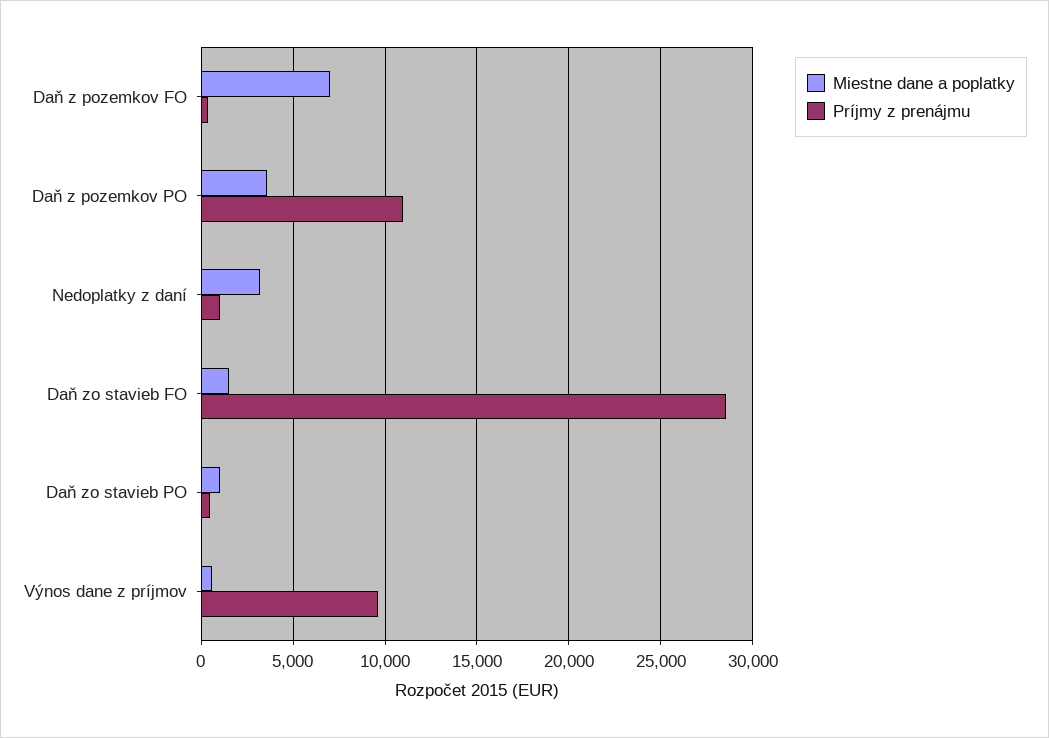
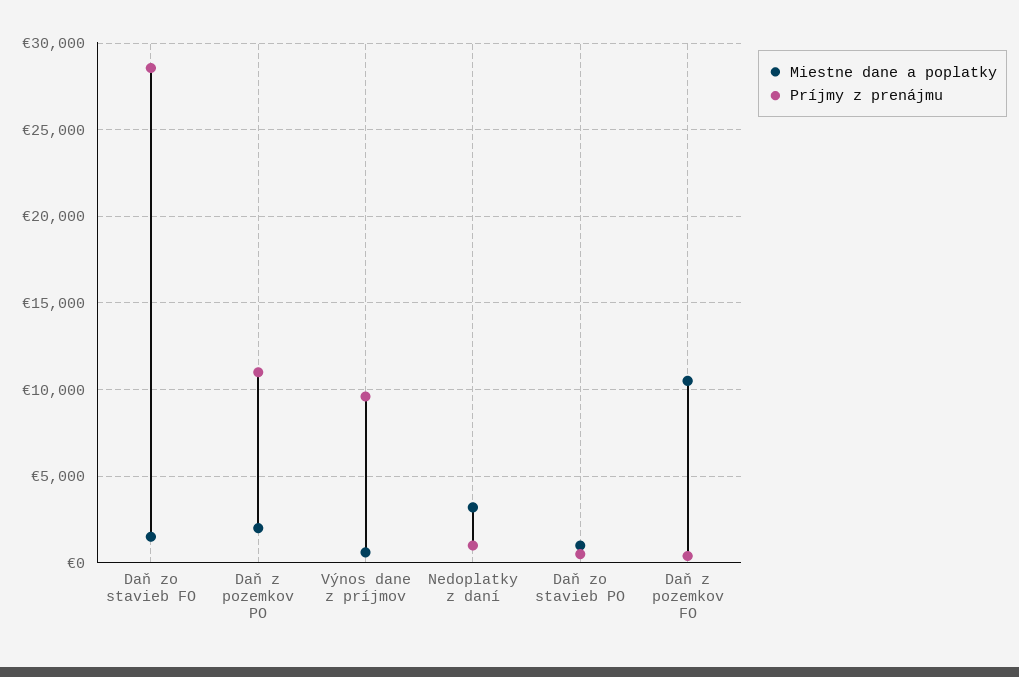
Miestne dane a poplatky, Daň z pozemkov FO: 7000 -> 10500
Miestne dane a poplatky, Daň z pozemkov PO: 3500 -> 2000

